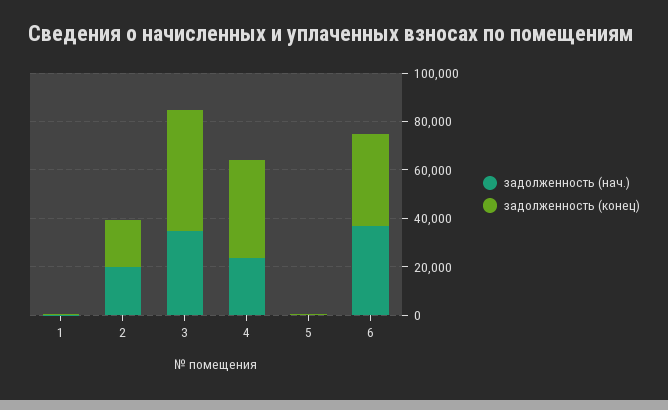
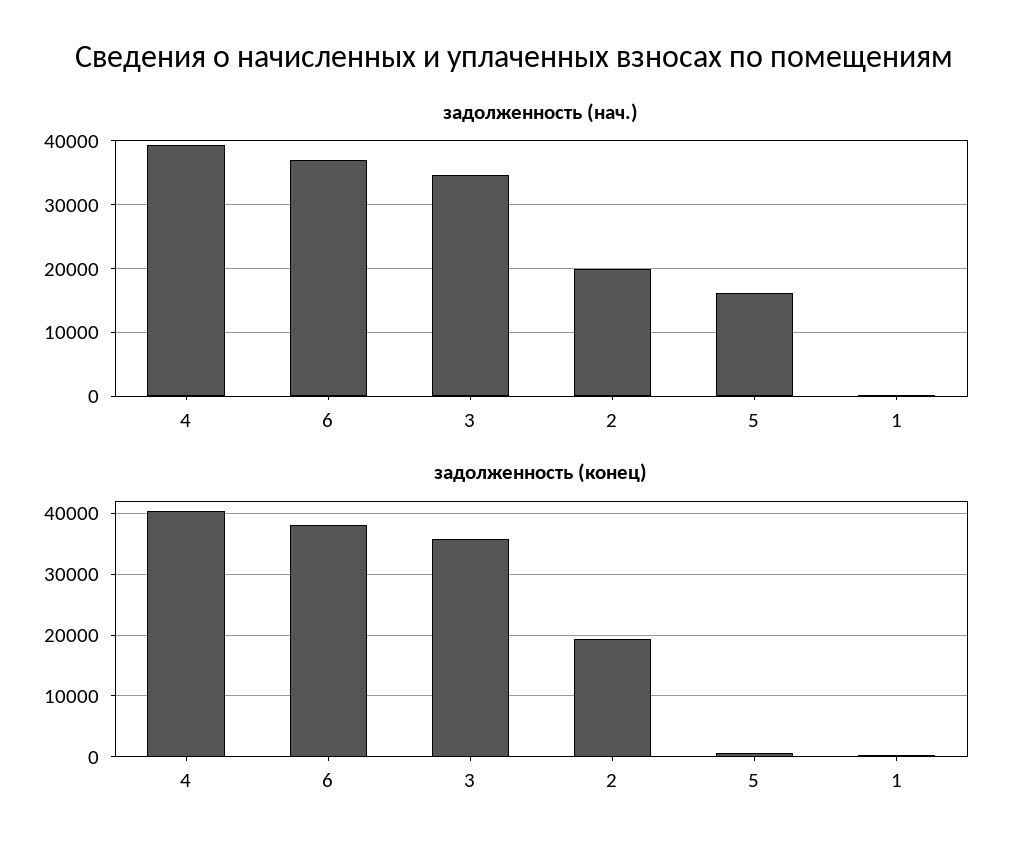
задолженность (конец), 3: 50000 -> 36000
задолженность (нач.), 4: 25000 -> 39000
задолженность (нач.), 5: 0 -> 16000

